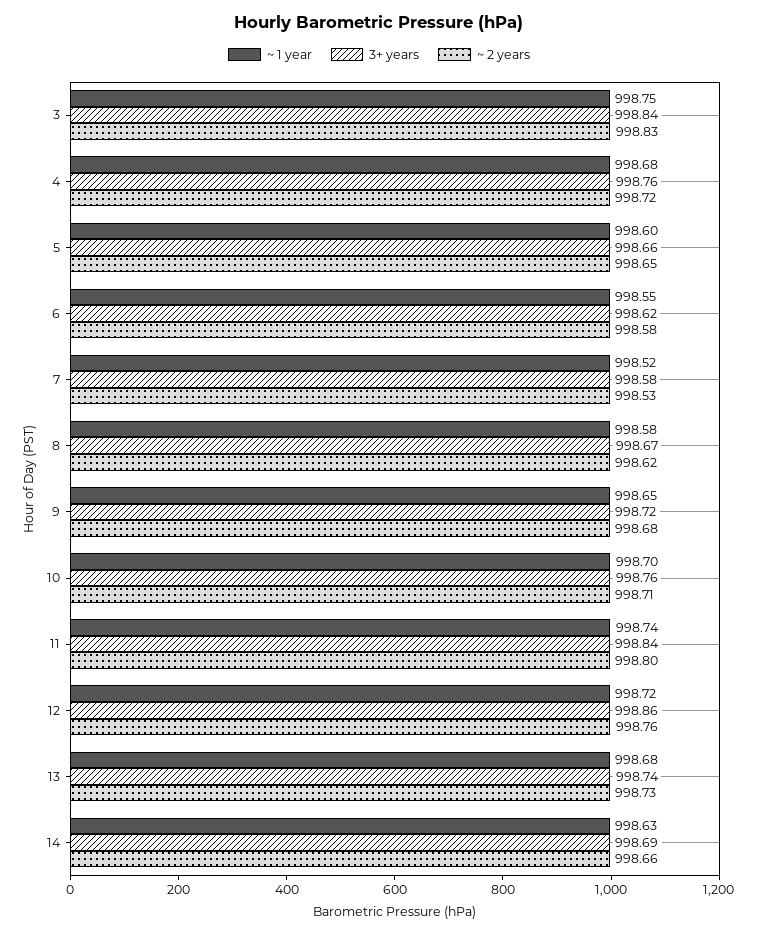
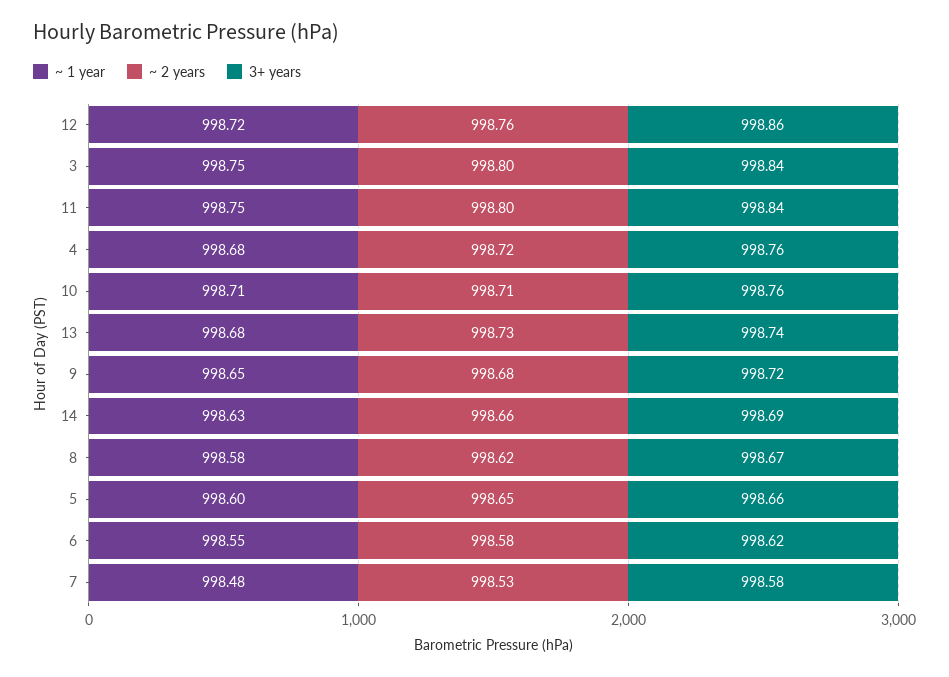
~ 2 years, 3: 998.83 -> 998.8
~ 1 year, 7: 998.52 -> 998.48
~ 1 year, 10: 998.7 -> 998.71
~ 1 year, 11: 998.74 -> 998.75

